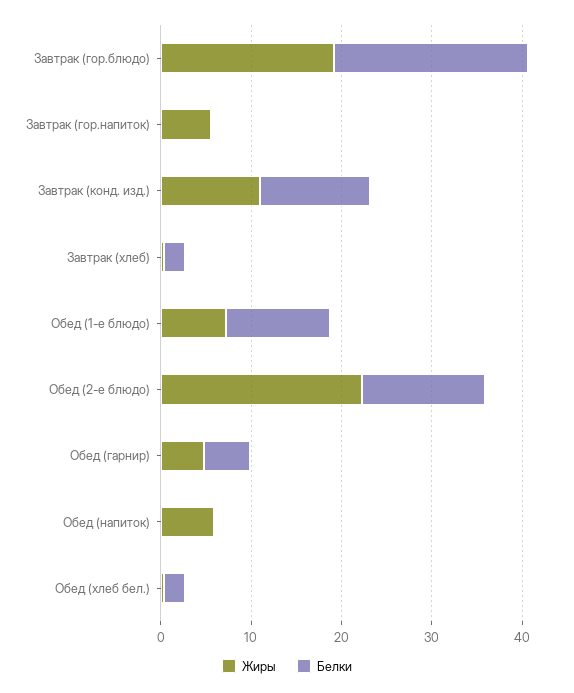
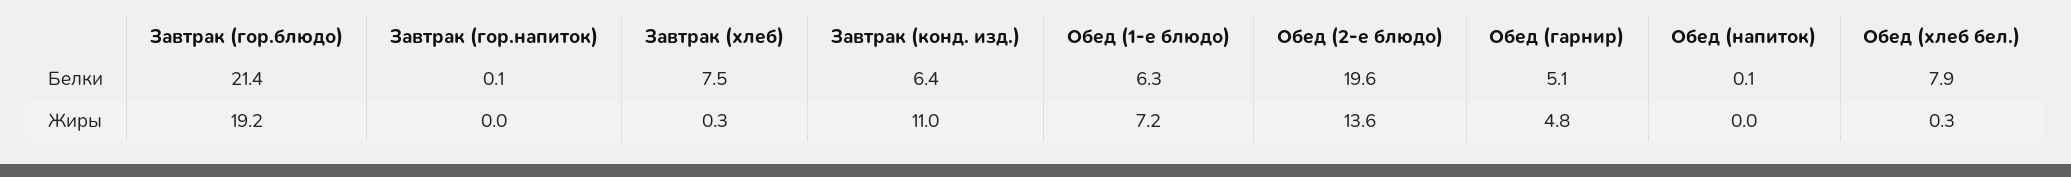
Жиры, Завтрак (гор.напиток): 6 -> 0
Белки, Завтрак (конд. изд.): 12 -> 6.4
Белки, Завтрак (хлеб): 2 -> 7.5
Белки, Обед (1-е блюдо): 12 -> 6.3
Жиры, Обед (2-е блюдо): 22 -> 13.6
Белки, Обед (2-е блюдо): 14 -> 19.6
Жиры, Обед (напиток): 6 -> 0
Белки, Обед (хлеб бел.): 2 -> 7.9

